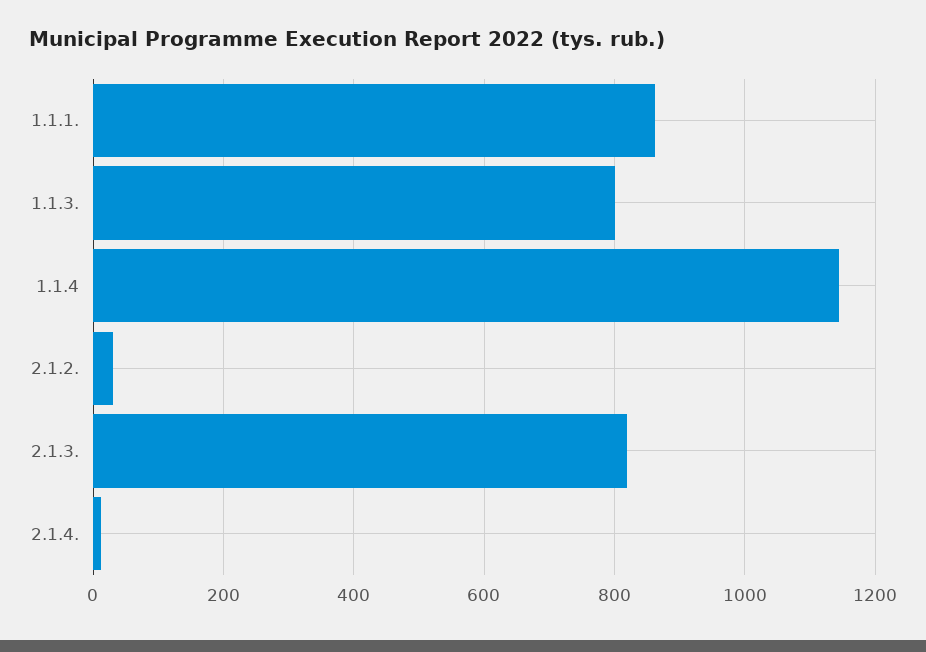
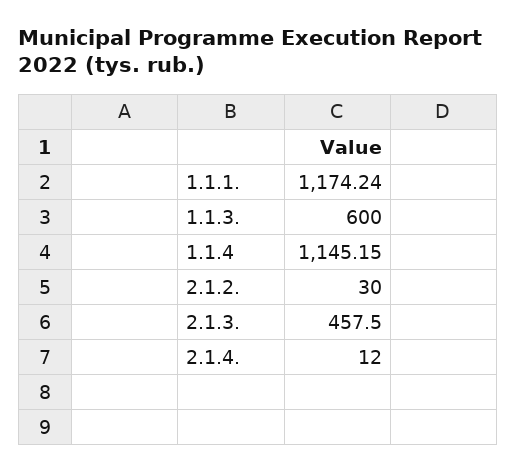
1.1.1.: 860 -> 1174.24
1.1.3.: 800 -> 600
2.1.3.: 820 -> 457.5

